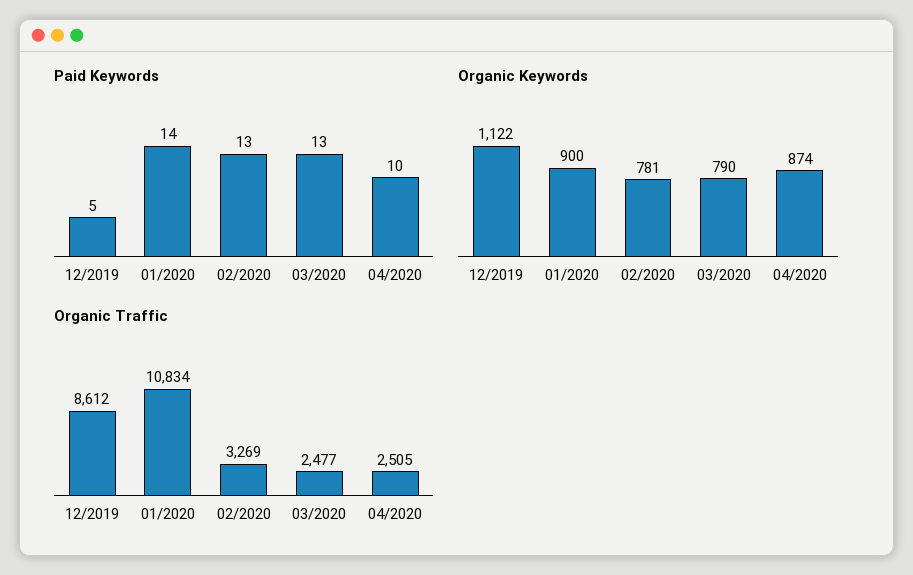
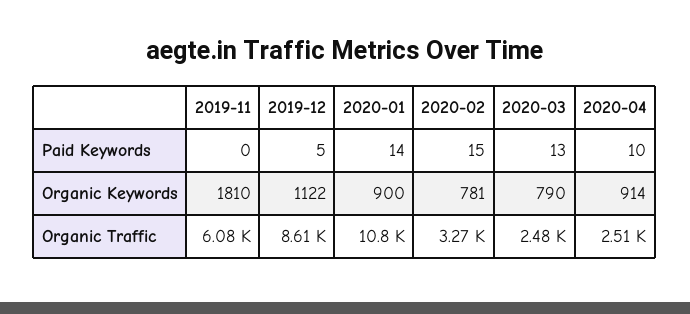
Paid Keywords, 02/2020: 13 -> 15
Organic Keywords, 04/2020: 874 -> 914
Paid Keywords, 2019-11: none -> 0
Organic Keywords, 2019-11: none -> 1810
Organic Traffic, 2019-11: none -> 6080

